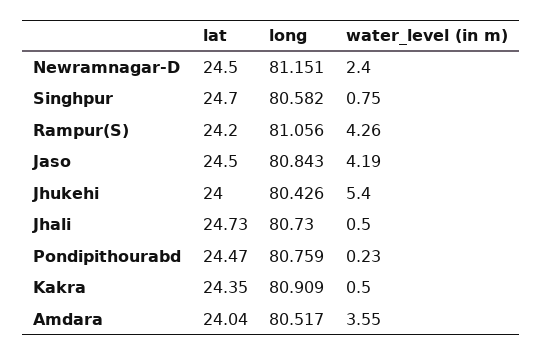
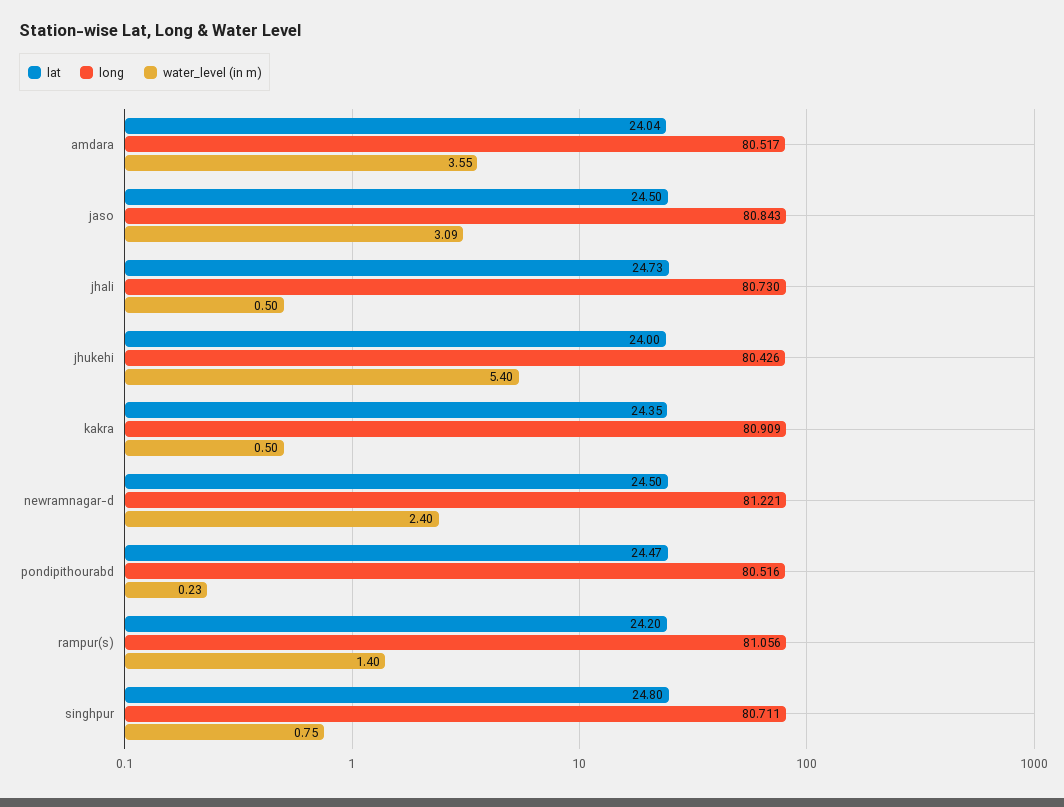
long, Newramnagar-D: 81.151 -> 81.221
lat, Singhpur: 24.7 -> 24.8
long, Singhpur: 80.582 -> 80.711
water_level (in m), Rampur(S): 4.26 -> 1.4
water_level (in m), Jaso: 4.19 -> 3.09
long, Pondipithourabd: 80.759 -> 80.516

